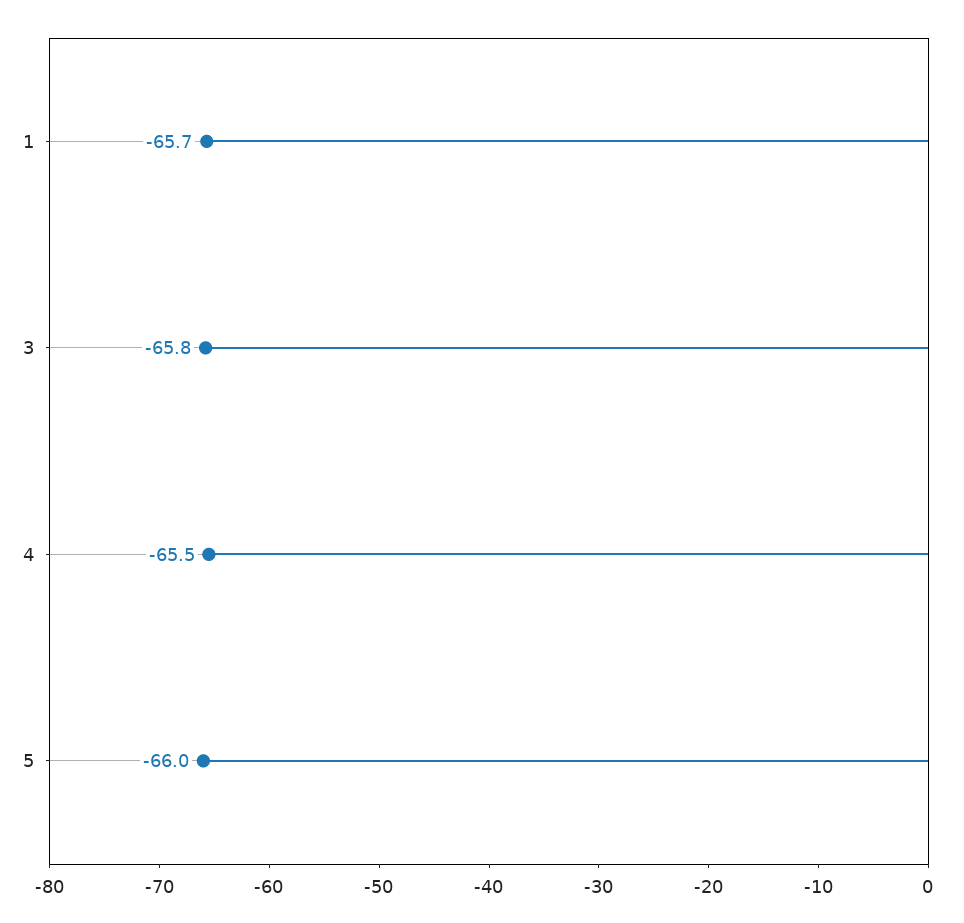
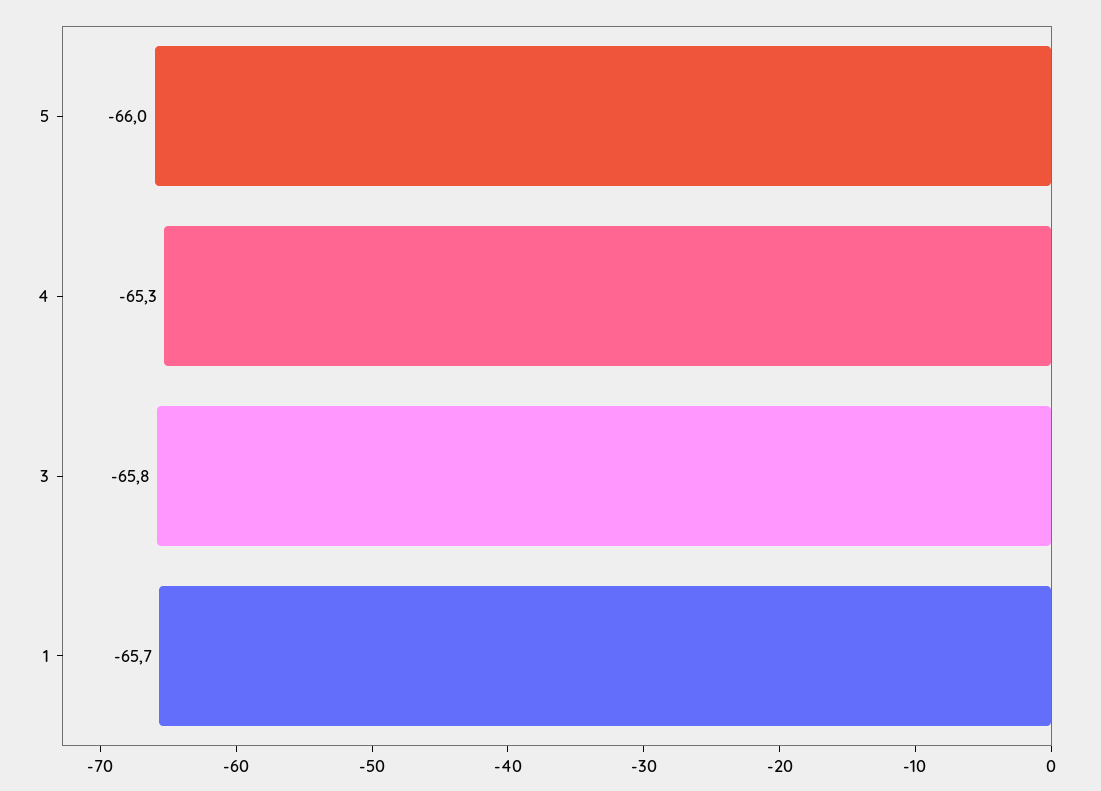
4: -65.5 -> -65.3

